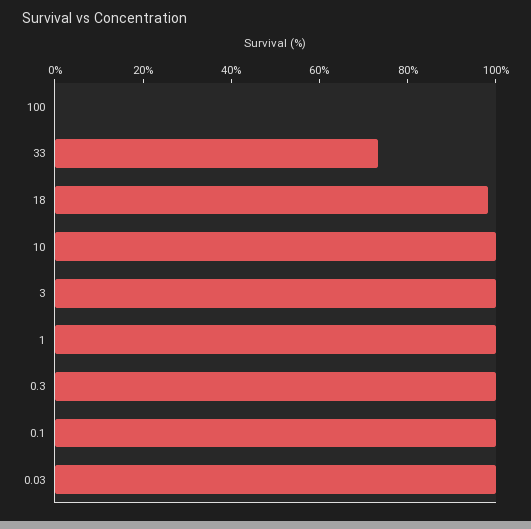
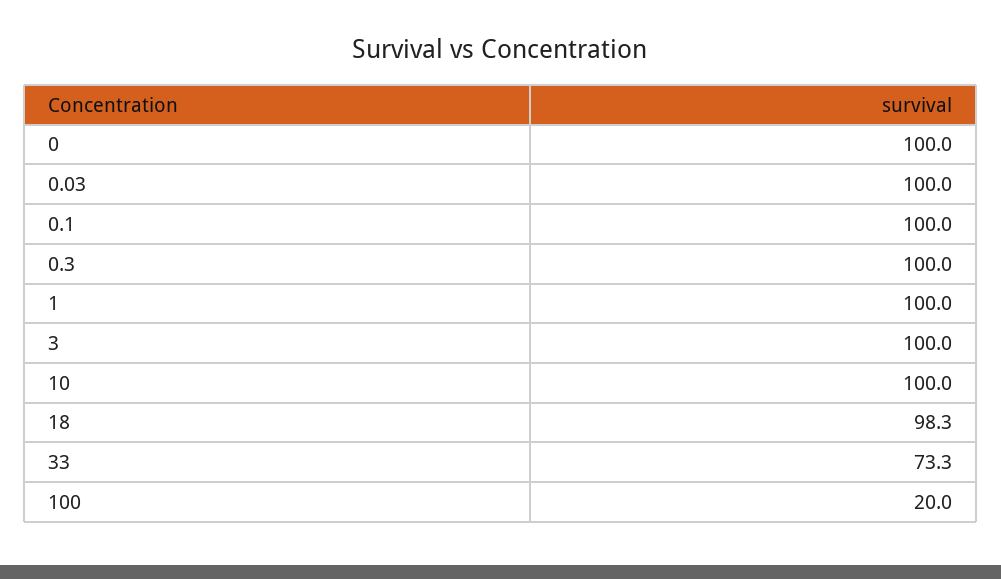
100: 0 -> 20
0: none -> 100

